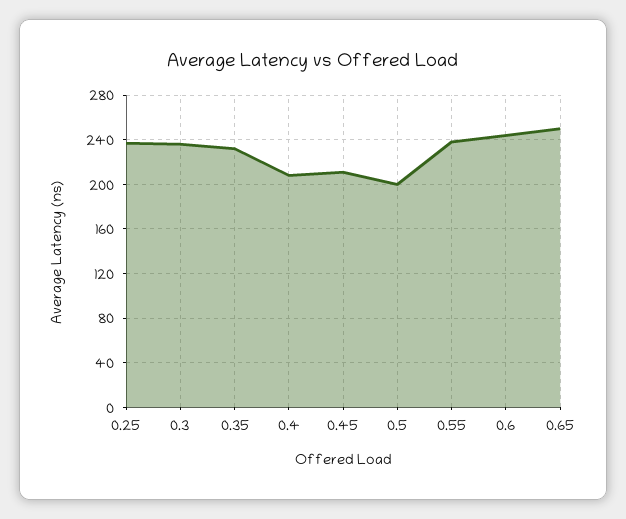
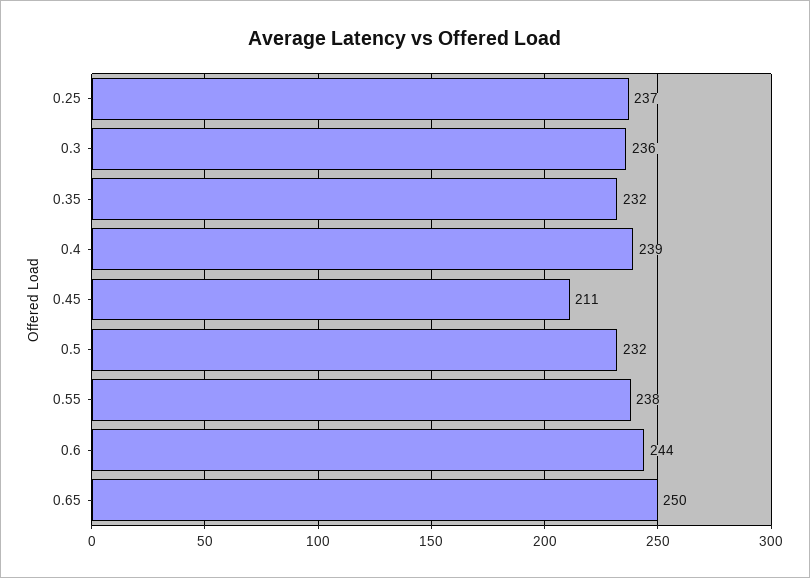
0.4: 210 -> 239
0.5: 200 -> 232

